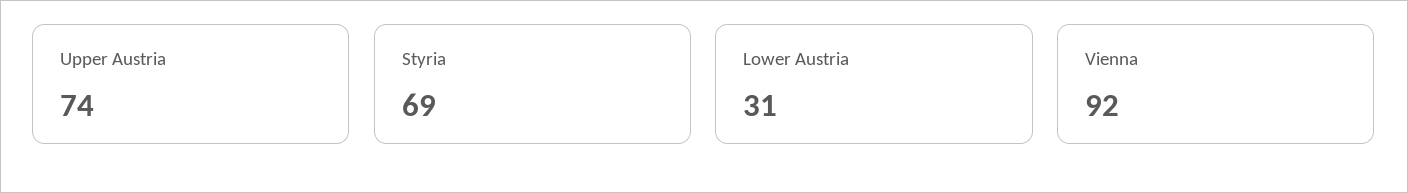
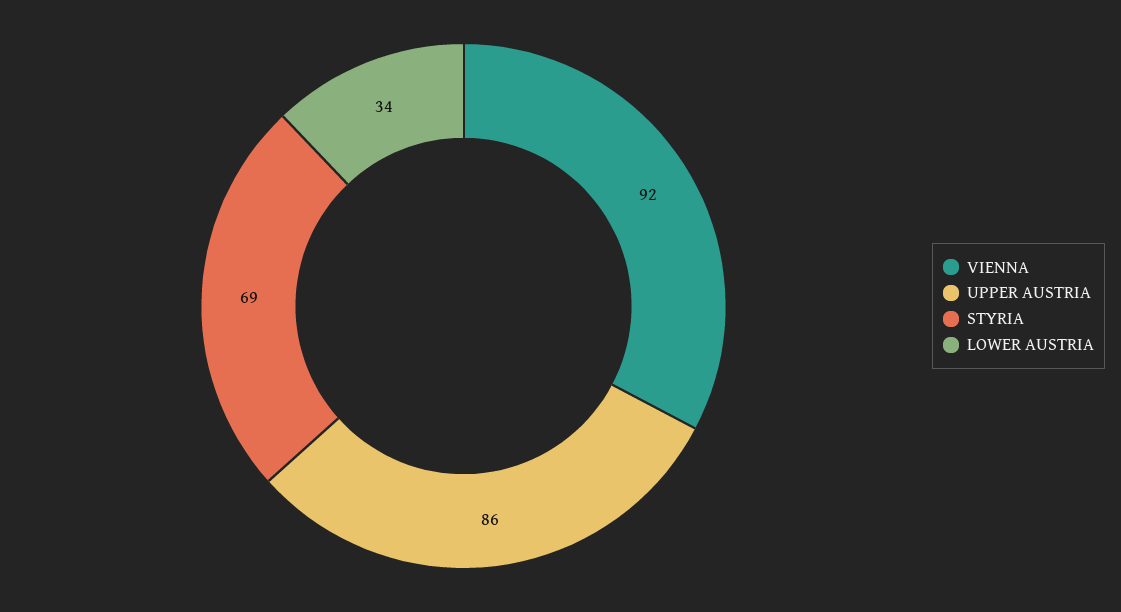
Upper Austria: 74 -> 86
Lower Austria: 31 -> 34

